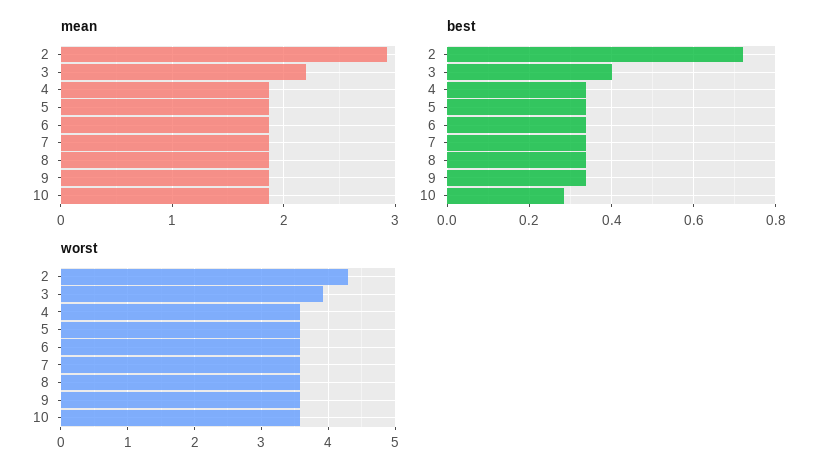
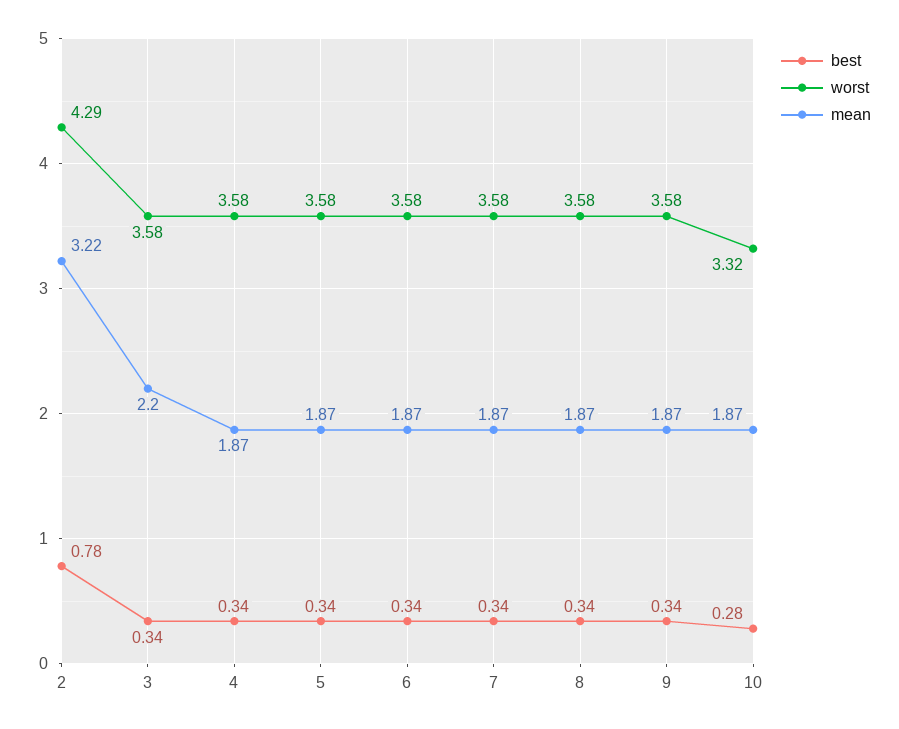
mean, 2: 2.9 -> 3.22
best, 2: 0.72 -> 0.78
best, 3: 0.4 -> 0.34
worst, 3: 3.9 -> 3.58
worst, 10: 3.6 -> 3.32

